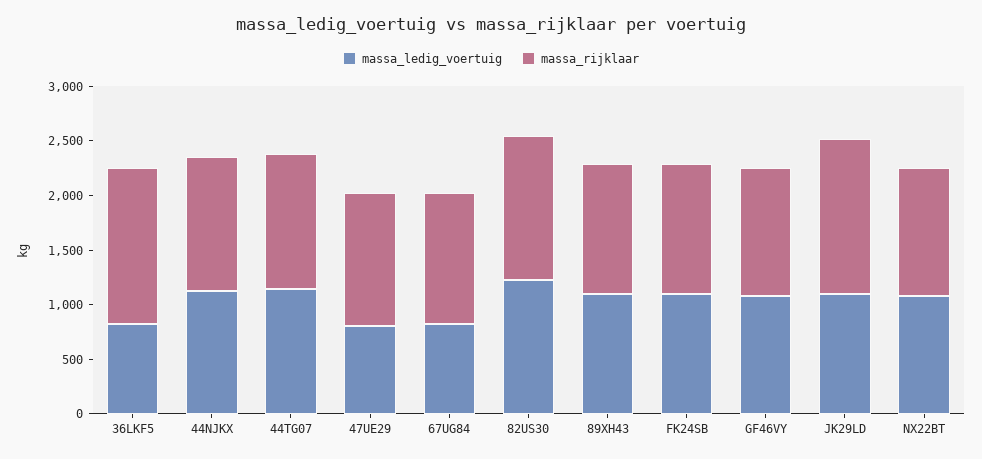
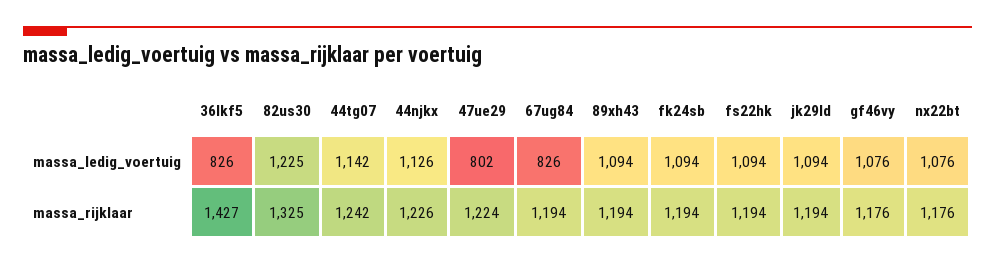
massa_rijklaar, JK29LD: 1400 -> 1194
massa_ledig_voertuig, fs22hk: none -> 1094
massa_rijklaar, fs22hk: none -> 1194

